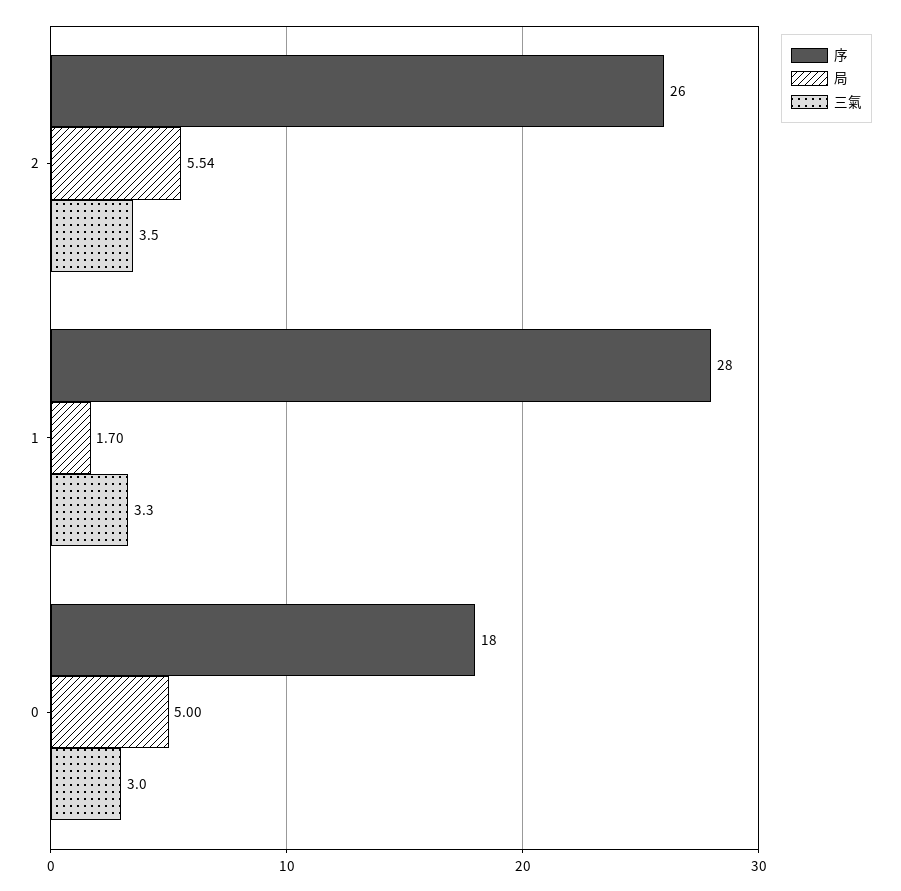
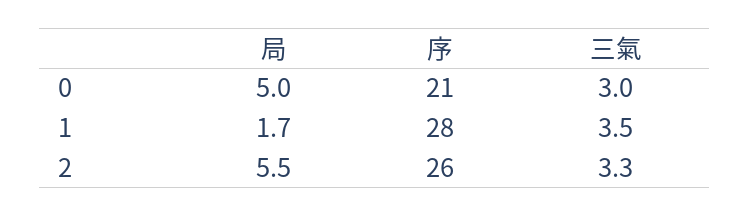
三氣, 2: 3.5 -> 3.3
三氣, 1: 3.3 -> 3.5
序, 0: 18 -> 21

